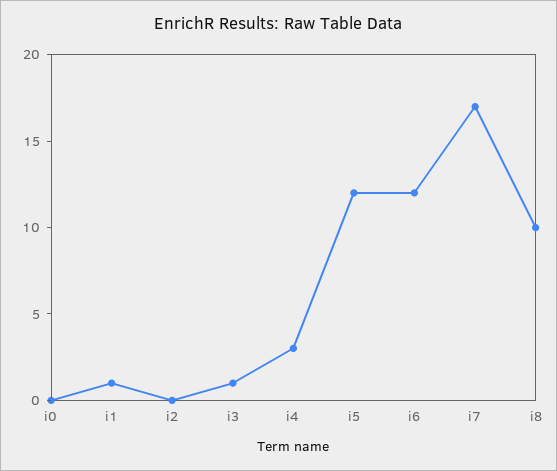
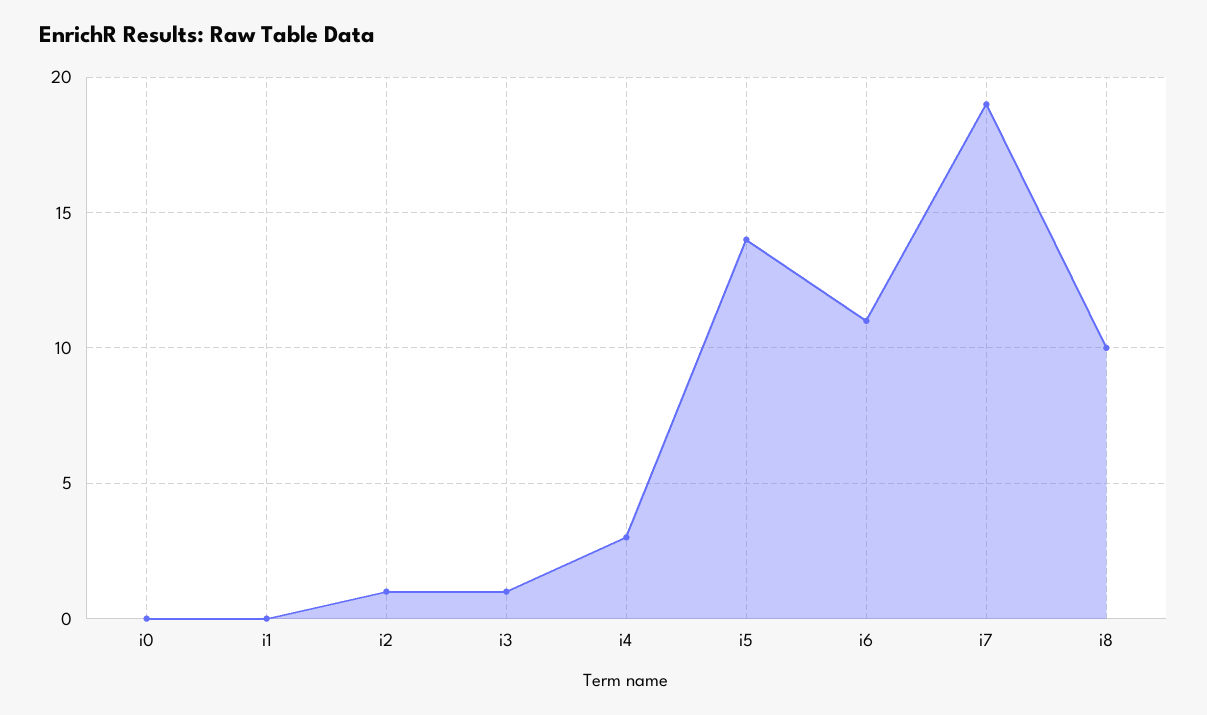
i1: 1 -> 0
i2: 0 -> 1
i5: 12 -> 14
i6: 12 -> 11
i7: 17 -> 19

